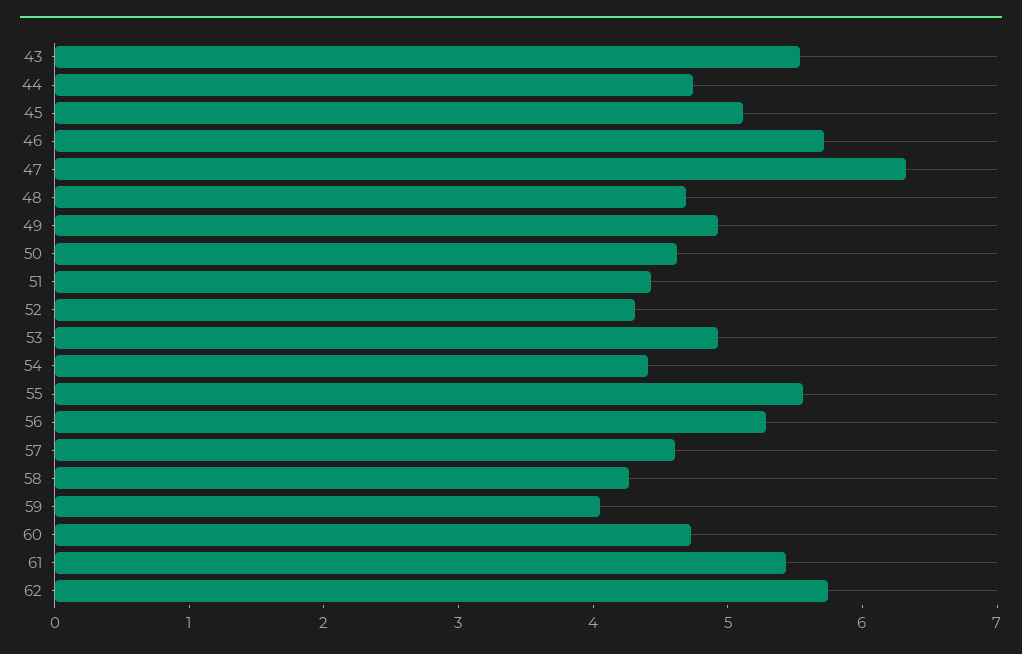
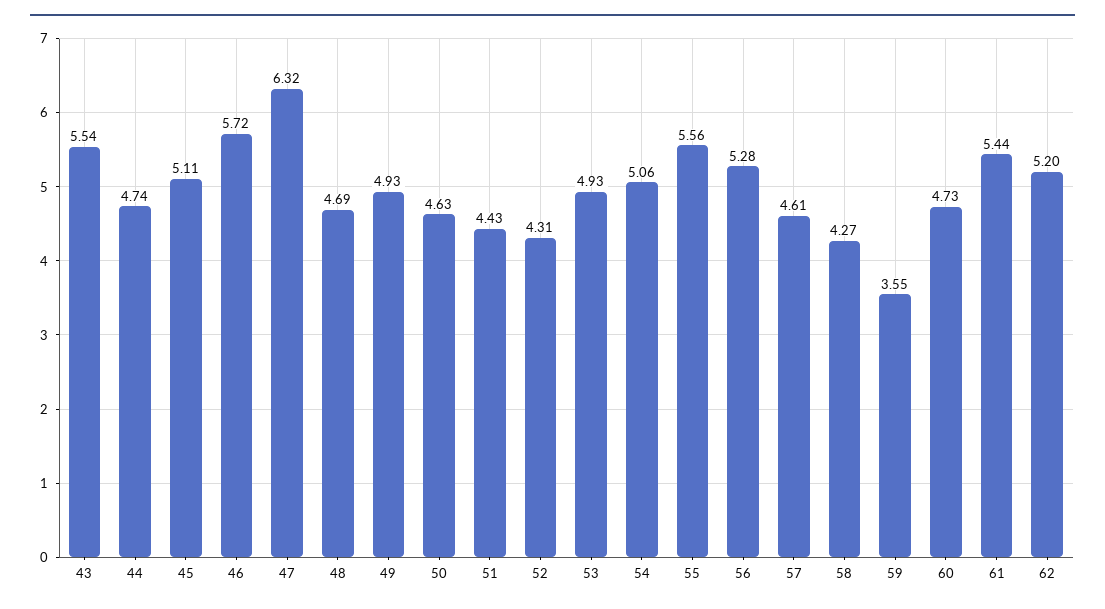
54: 4.4 -> 5.06
59: 4 -> 3.55
62: 5.8 -> 5.2

